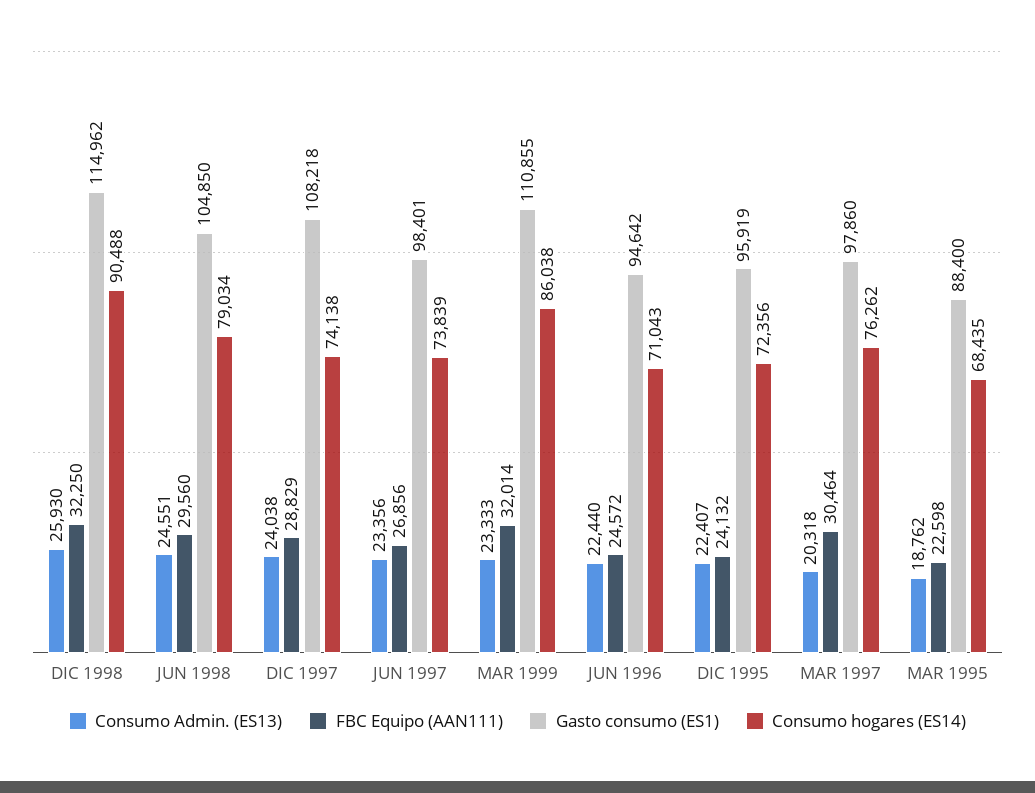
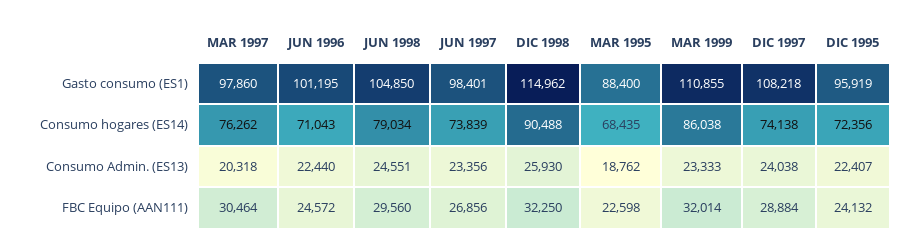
FBC Equipo (AAN111), DIC 1997: 28829 -> 28884
Gasto consumo (ES1), JUN 1996: 94642 -> 101195

